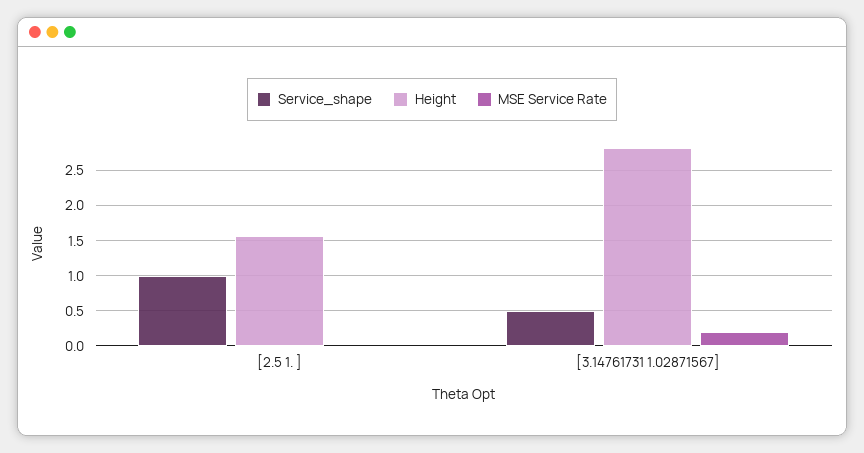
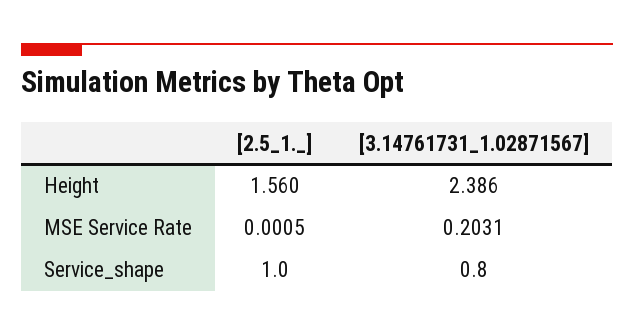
Service_shape, [3.14761731 1.02871567]: 0.5 -> 0.8
Height, [3.14761731 1.02871567]: 2.8 -> 2.386

